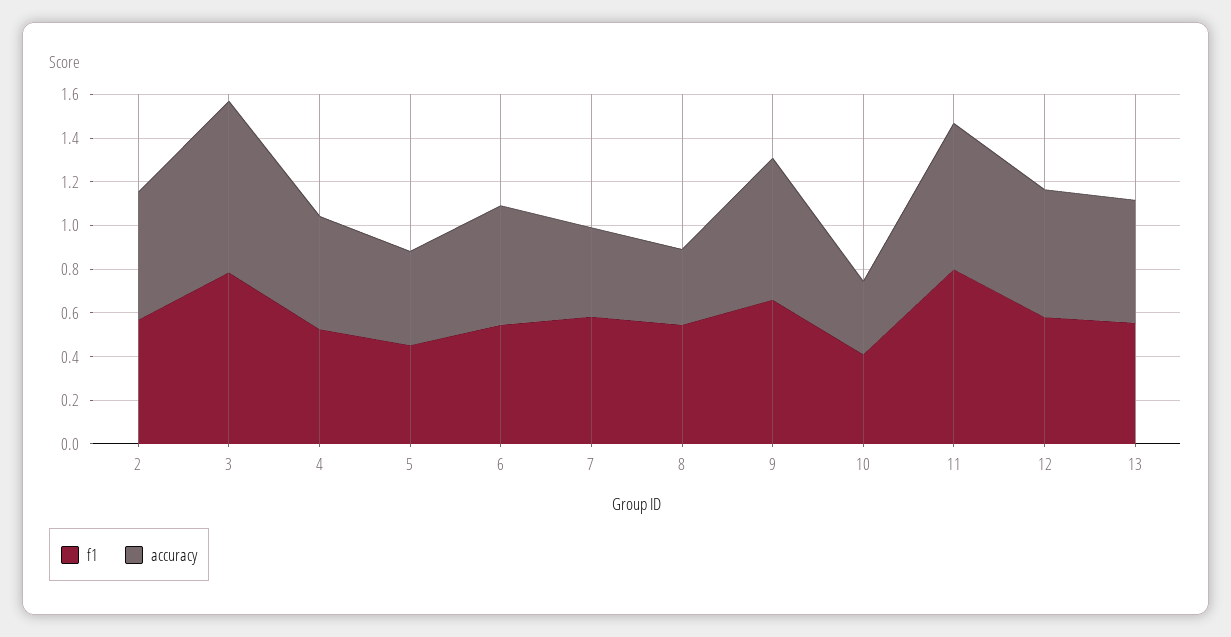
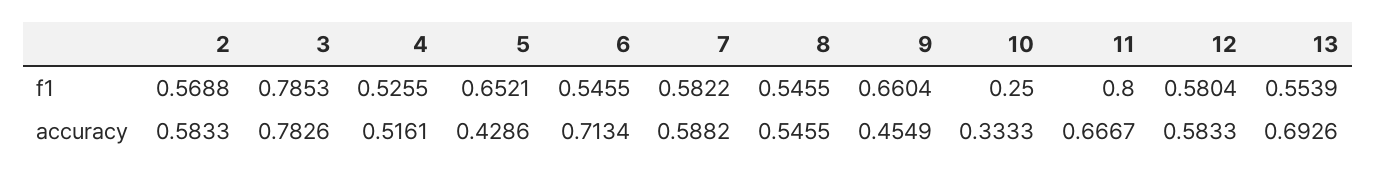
f1, 5: 0.45 -> 0.6521
accuracy, 6: 0.55 -> 0.7134
accuracy, 7: 0.4 -> 0.5882
accuracy, 8: 0.35 -> 0.5455
accuracy, 9: 0.65 -> 0.4549
f1, 10: 0.4 -> 0.25
accuracy, 13: 0.55 -> 0.6926

